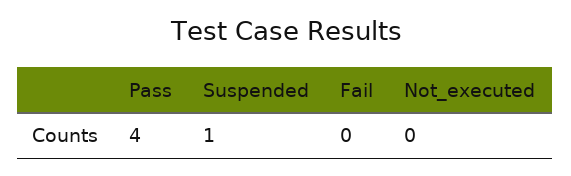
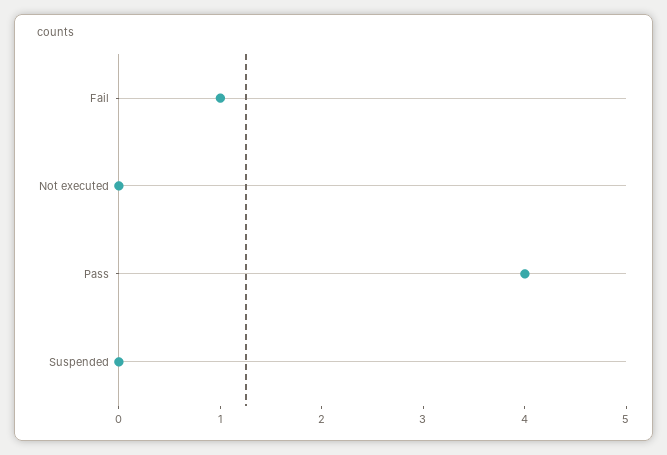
Suspended: 1 -> 0
Fail: 0 -> 1

